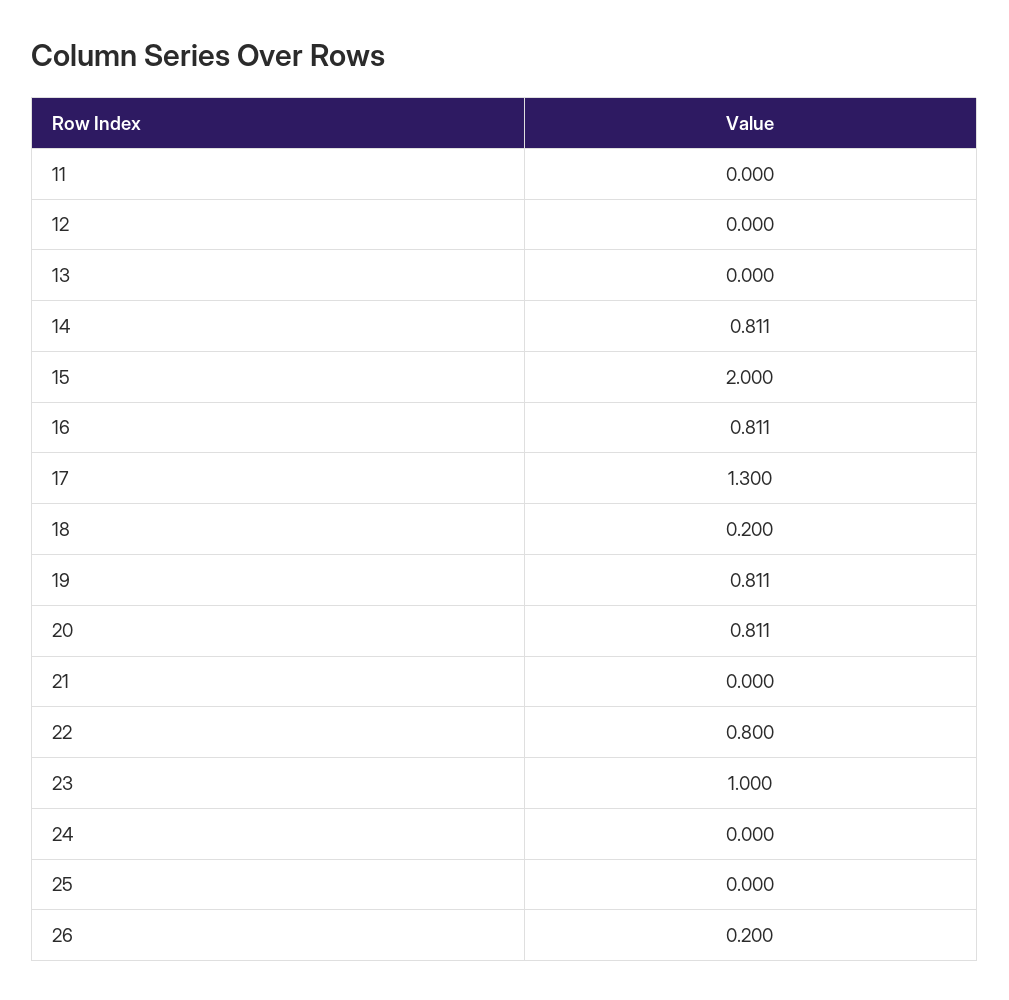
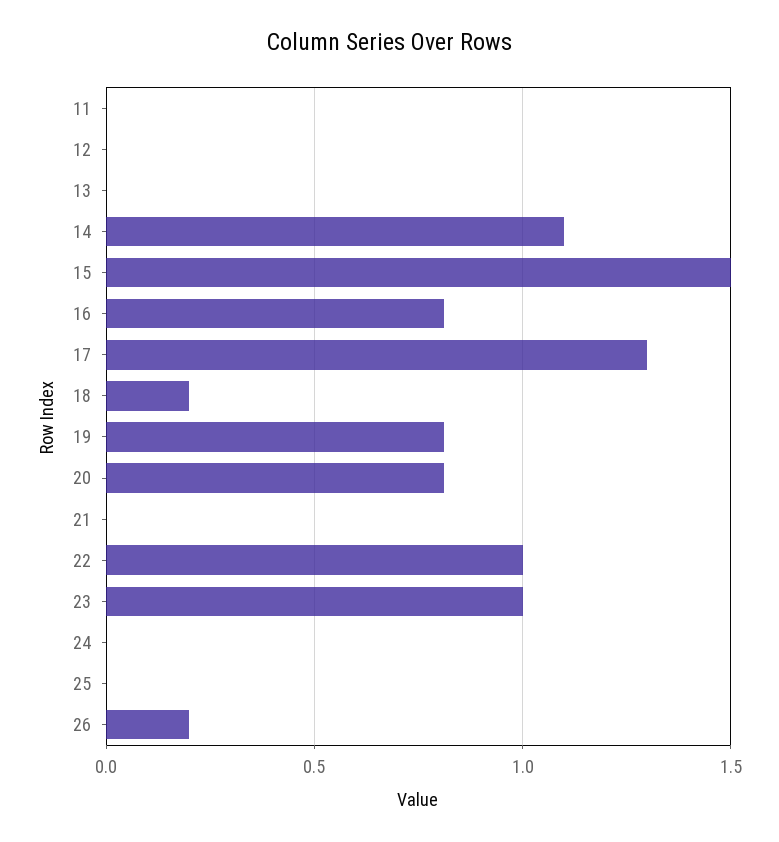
14: 0.811 -> 1.1
15: 2 -> 1.5
22: 0.8 -> 1

